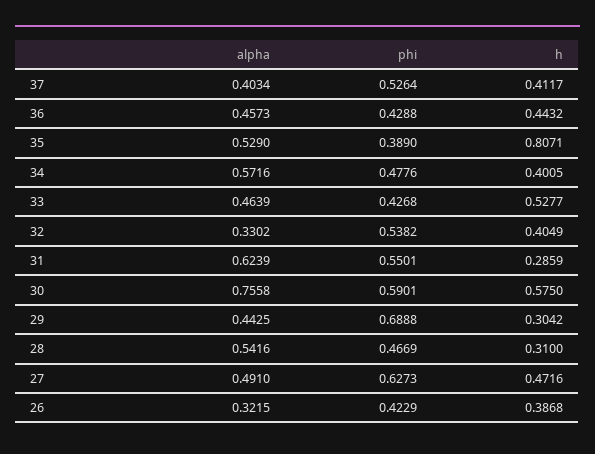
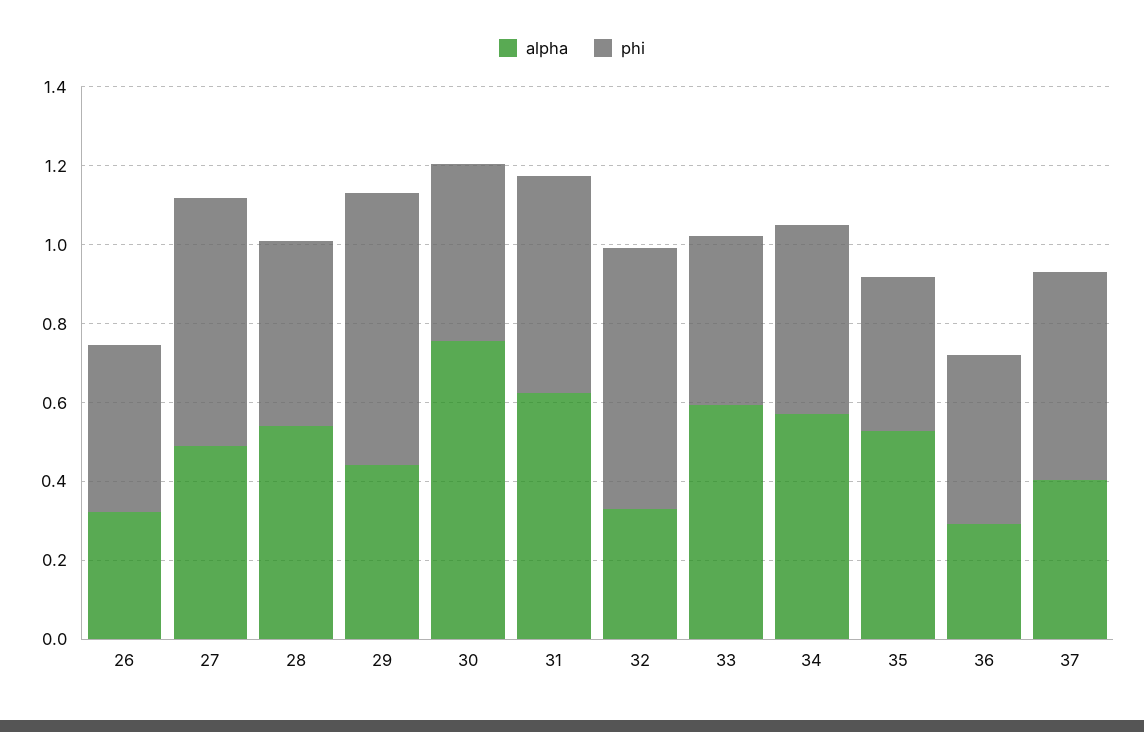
h, 37: 0.4117 -> none
alpha, 36: 0.4573 -> 0.3
h, 36: 0.4432 -> none
h, 35: 0.8071 -> none
h, 34: 0.4005 -> none
alpha, 33: 0.4639 -> 0.6
h, 33: 0.5277 -> none
phi, 32: 0.5382 -> 0.65
h, 32: 0.4049 -> none
h, 31: 0.2859 -> none
phi, 30: 0.5901 -> 0.45
h, 30: 0.575 -> none
h, 29: 0.3042 -> none
h, 28: 0.31 -> none
h, 27: 0.4716 -> none
h, 26: 0.3868 -> none

